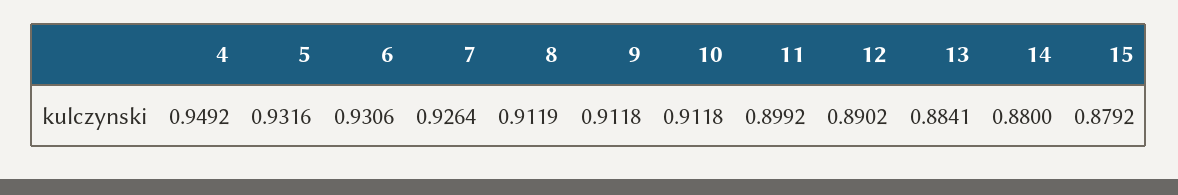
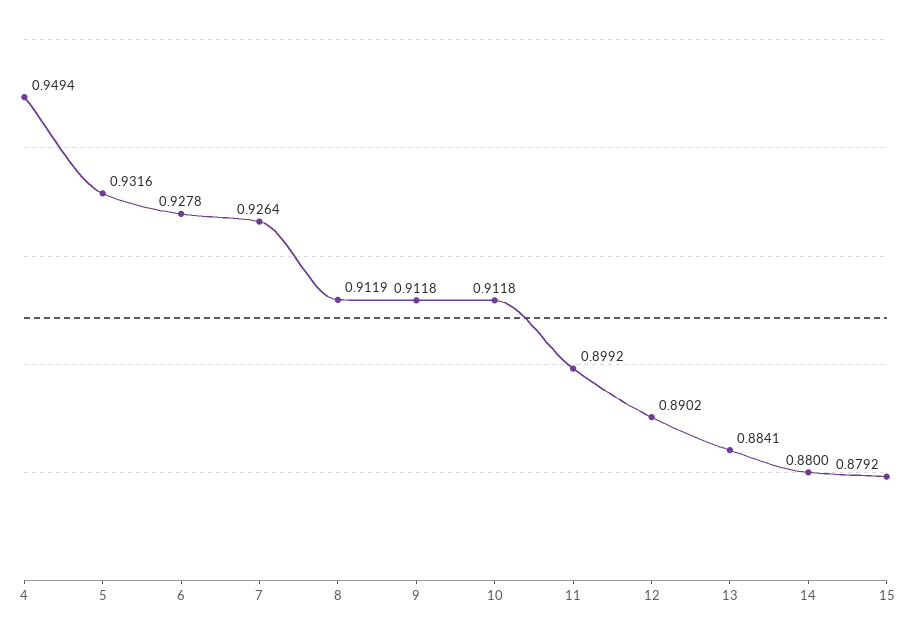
4: 0.9492 -> 0.9494
6: 0.9306 -> 0.9278

